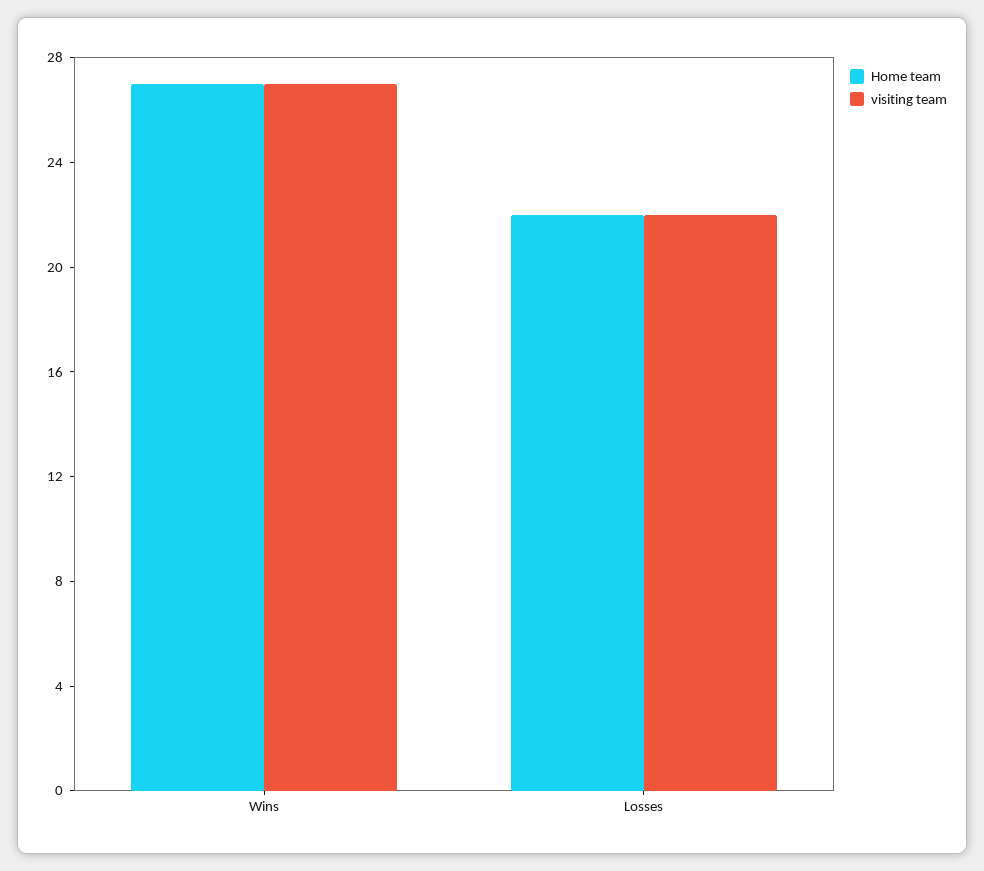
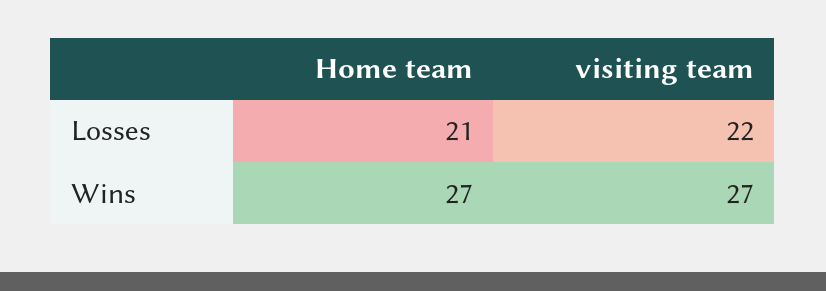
Home team, Losses: 22 -> 21

